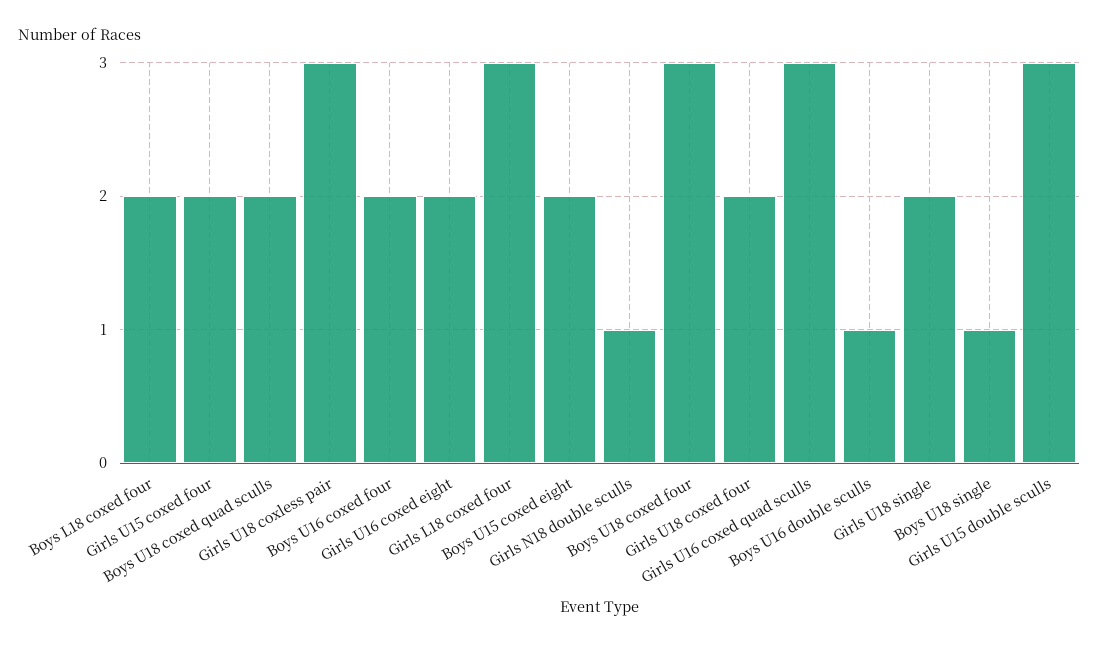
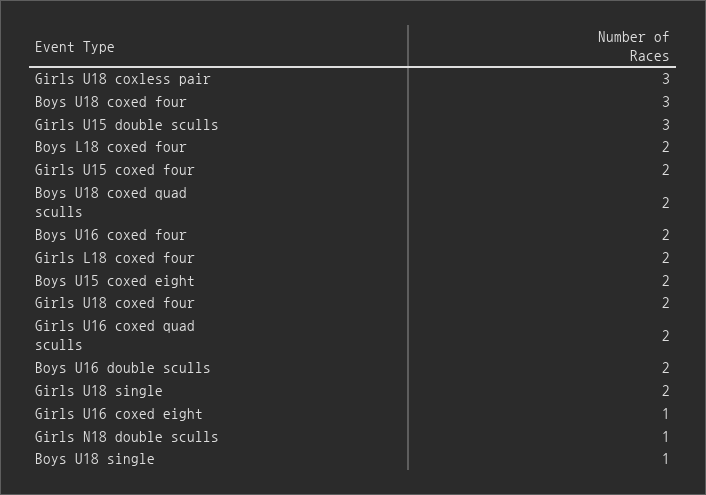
Girls U16 coxed eight: 2 -> 1
Girls L18 coxed four: 3 -> 2
Girls U16 coxed quad sculls: 3 -> 2
Boys U16 double sculls: 1 -> 2

